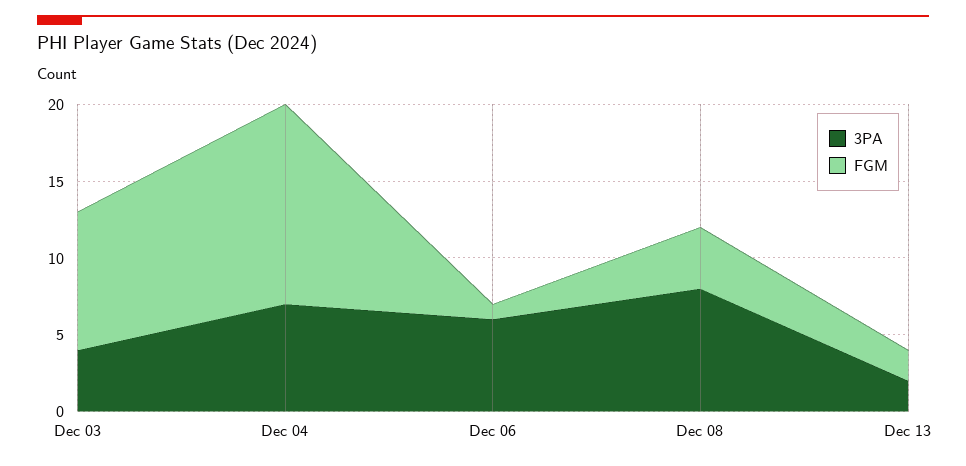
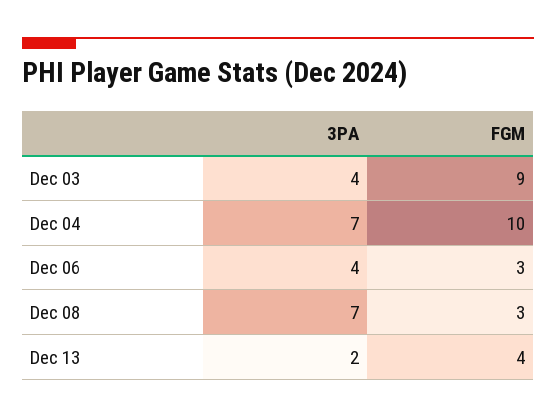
FGM, Dec 04: 13 -> 10
3PA, Dec 06: 6 -> 4
FGM, Dec 06: 1 -> 3
3PA, Dec 08: 8 -> 7
FGM, Dec 08: 4 -> 3
FGM, Dec 13: 2 -> 4

